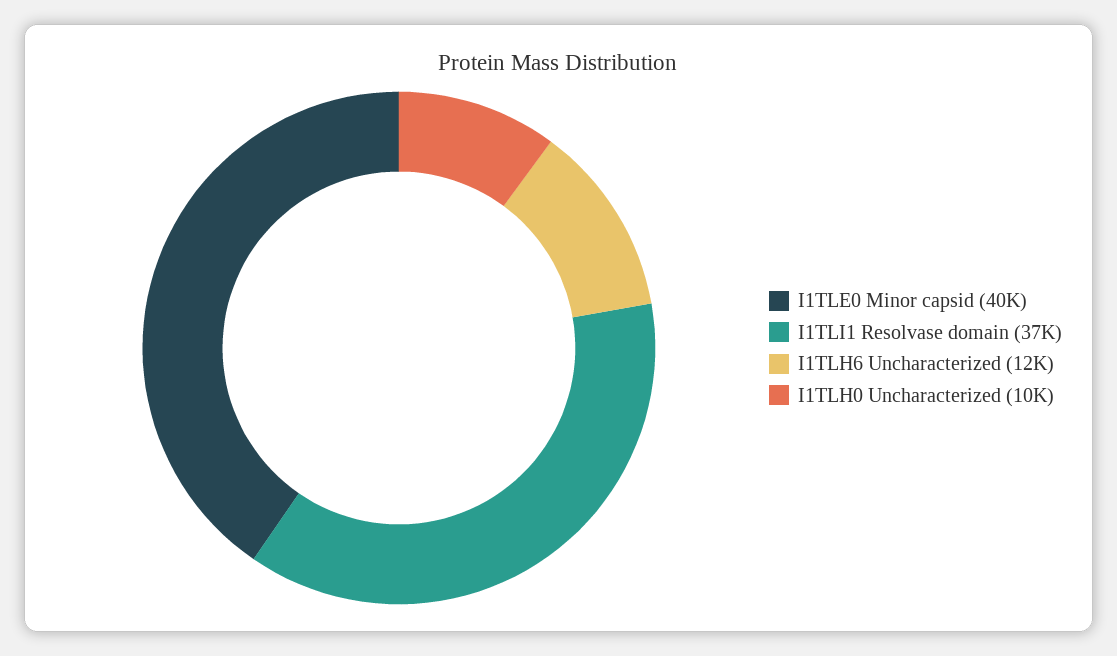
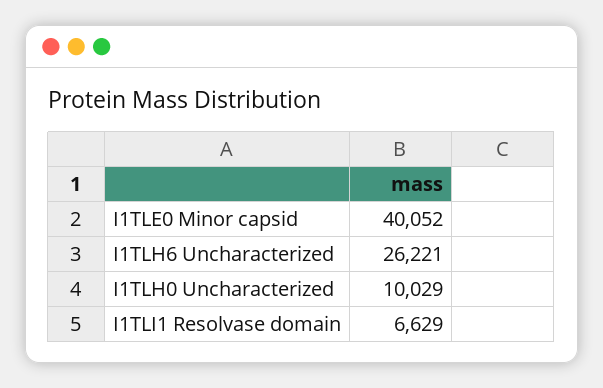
I1TLI1 Resolvase domain: 37000 -> 6629
I1TLH6 Uncharacterized: 12000 -> 26221

